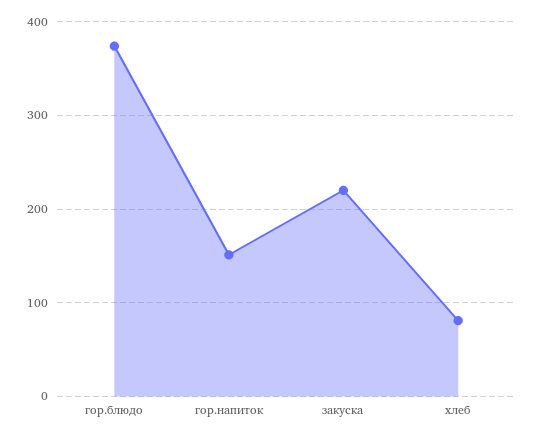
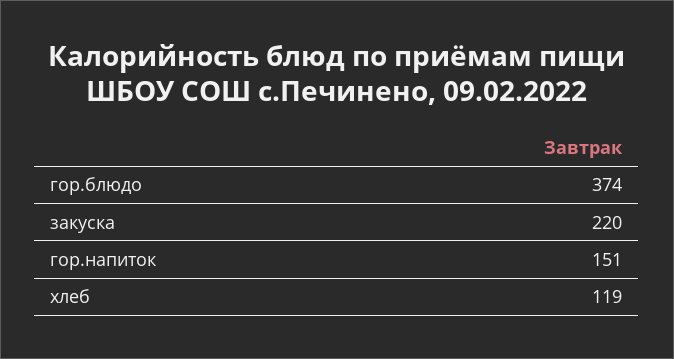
хлеб: 80 -> 119

